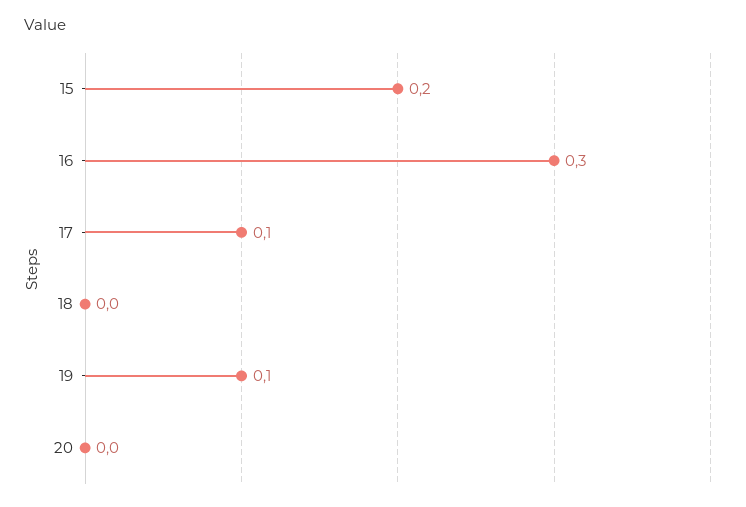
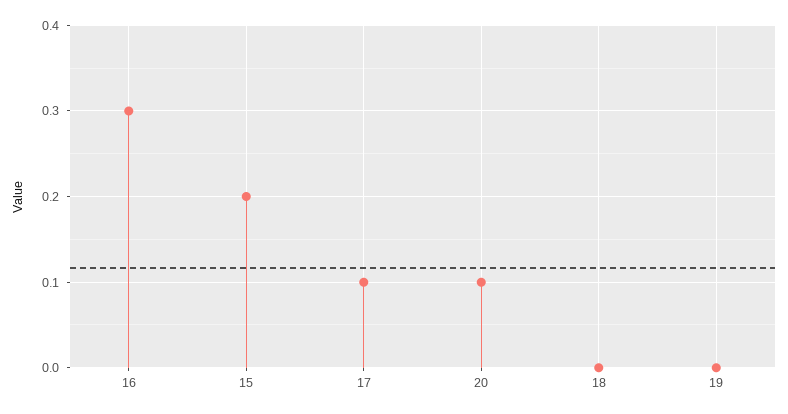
19: 0.1 -> 0
20: 0 -> 0.1

